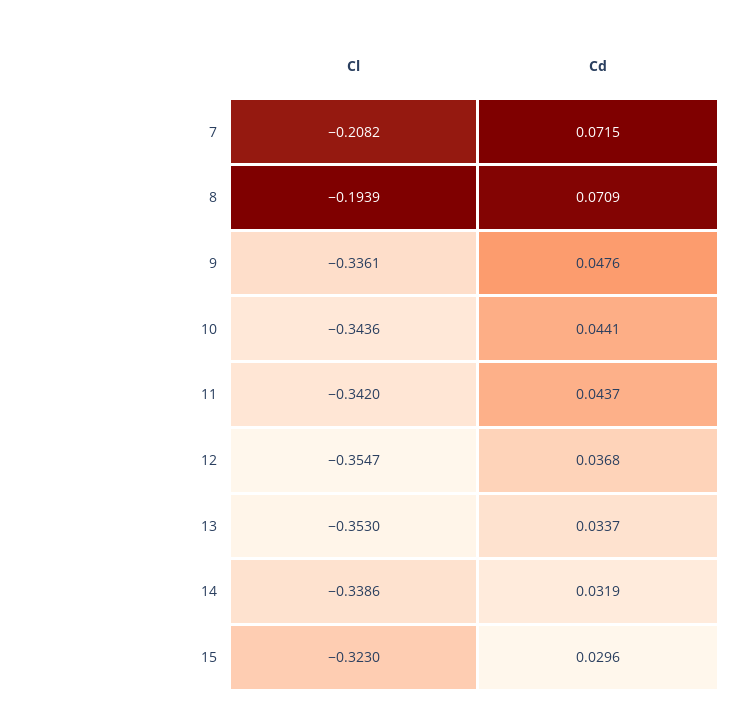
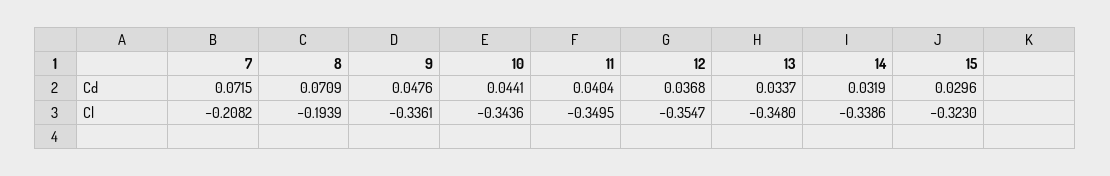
Cl, 11: -0.342 -> -0.3495
Cd, 11: 0.0437 -> 0.0404
Cl, 13: -0.353 -> -0.348

